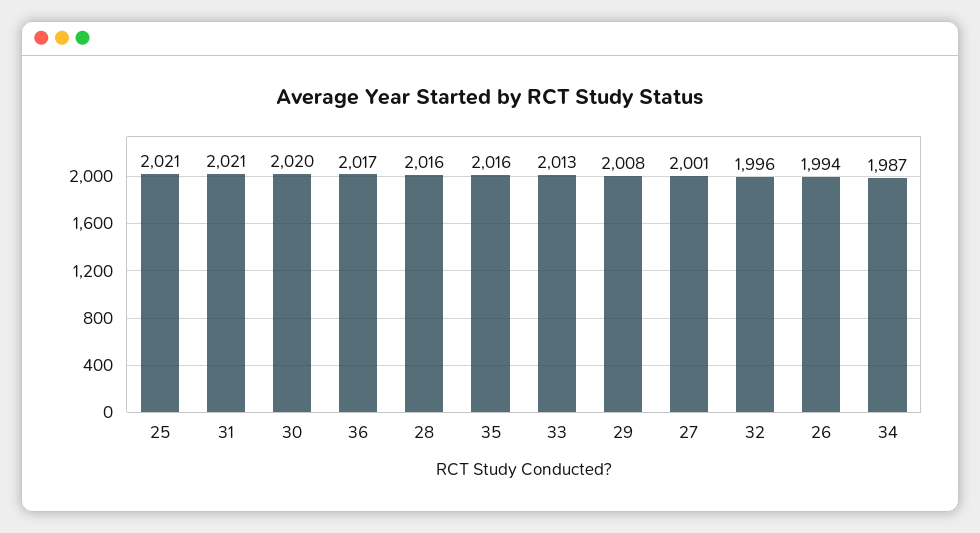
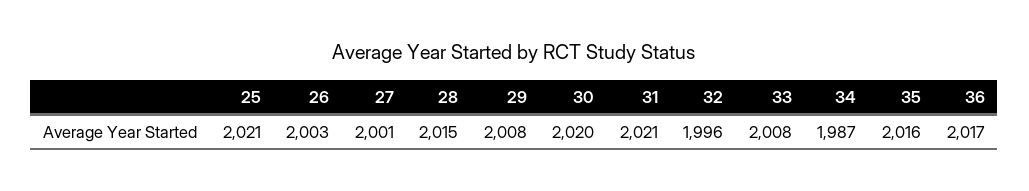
28: 2016 -> 2015
33: 2013 -> 2008
26: 1994 -> 2003

